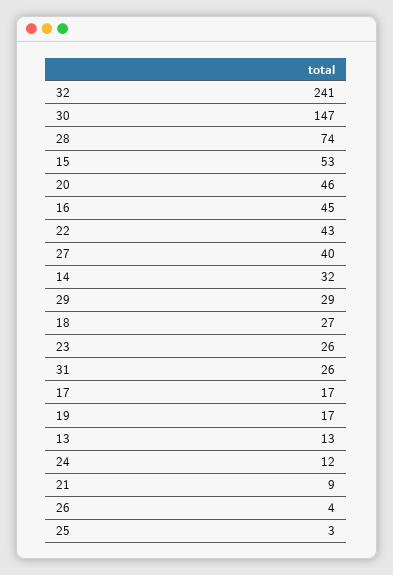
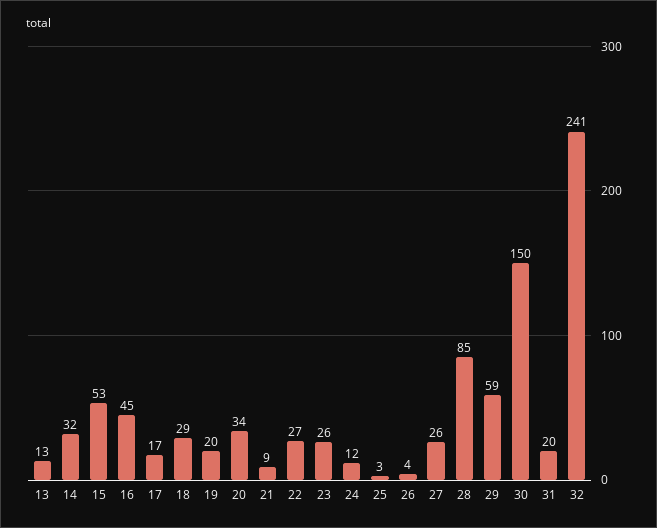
30: 147 -> 150
28: 74 -> 85
20: 46 -> 34
22: 43 -> 27
27: 40 -> 26
29: 29 -> 59
18: 27 -> 29
31: 26 -> 20
19: 17 -> 20

